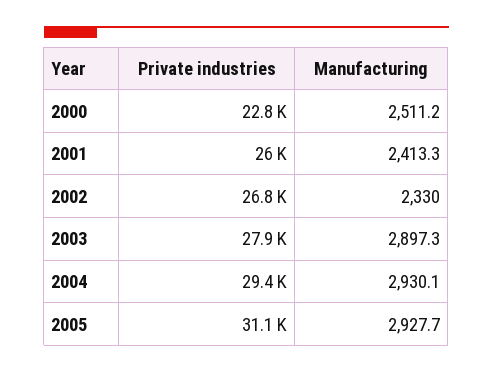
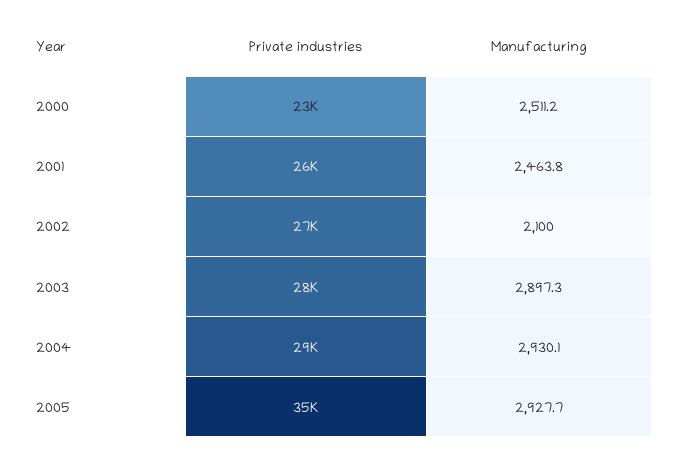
Manufacturing, 2001: 2413.3 -> 2463.8
Manufacturing, 2002: 2330 -> 2100
Private industries, 2005: 31100 -> 35000

